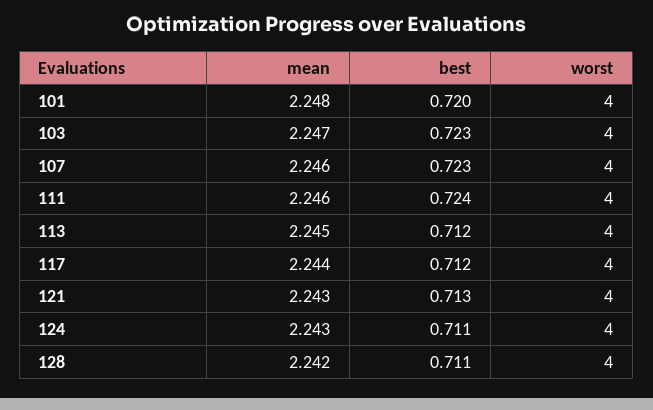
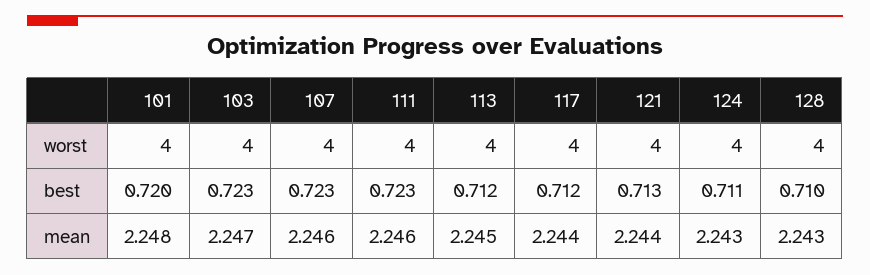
best, 111: 0.724 -> 0.723
mean, 121: 2.243 -> 2.244
mean, 128: 2.242 -> 2.243
best, 128: 0.711 -> 0.71

